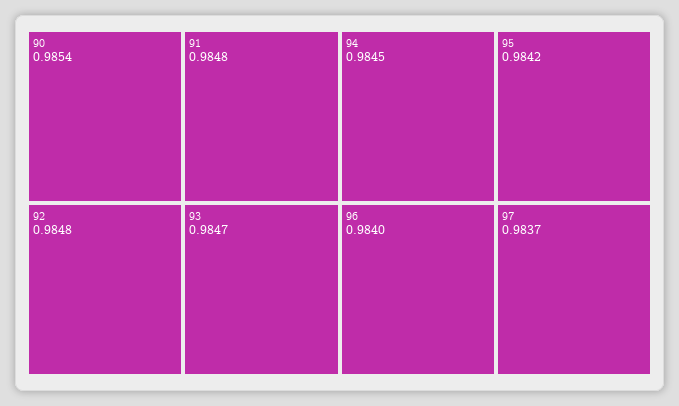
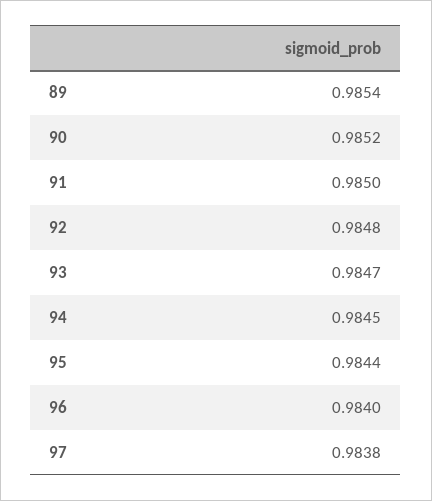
90: 0.9854 -> 0.9852
91: 0.9848 -> 0.985
95: 0.9842 -> 0.9844
97: 0.9837 -> 0.9838
89: none -> 0.9854

